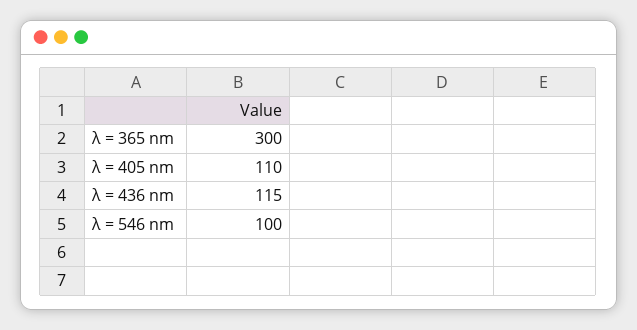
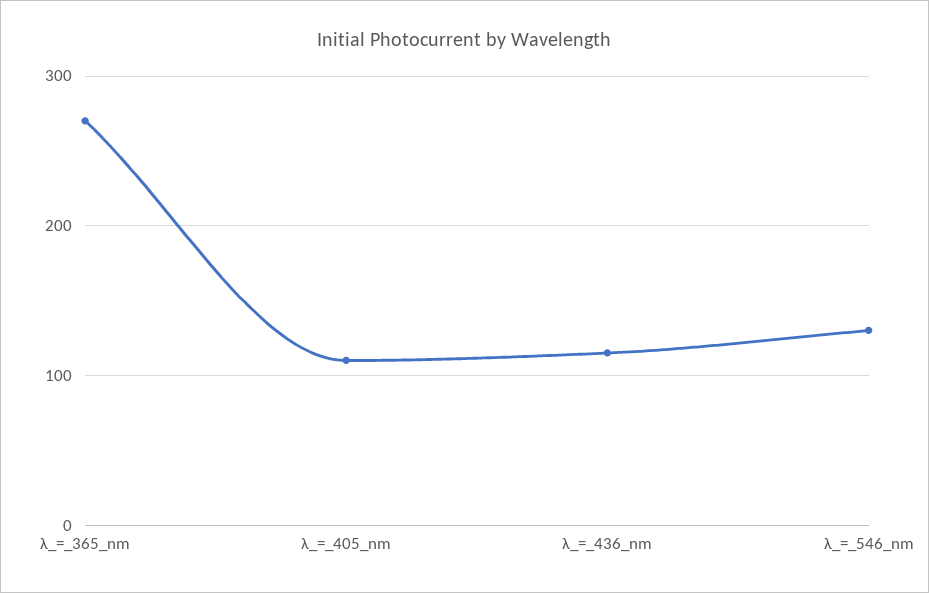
λ = 365 nm: 300 -> 270
λ = 546 nm: 100 -> 130

